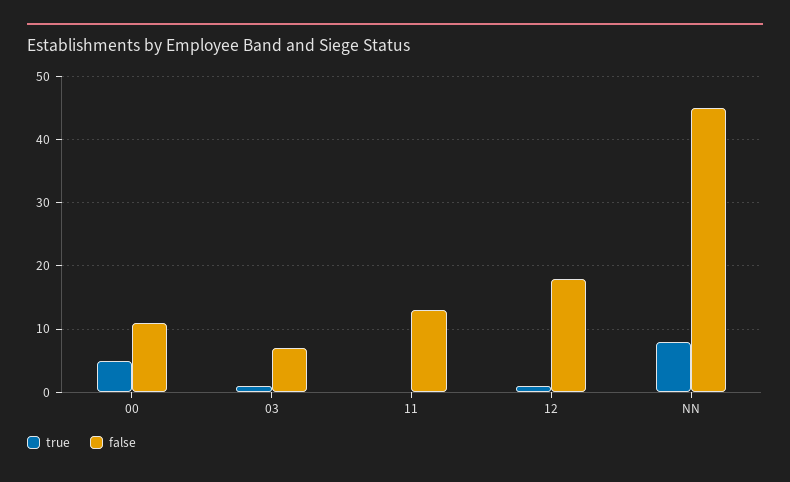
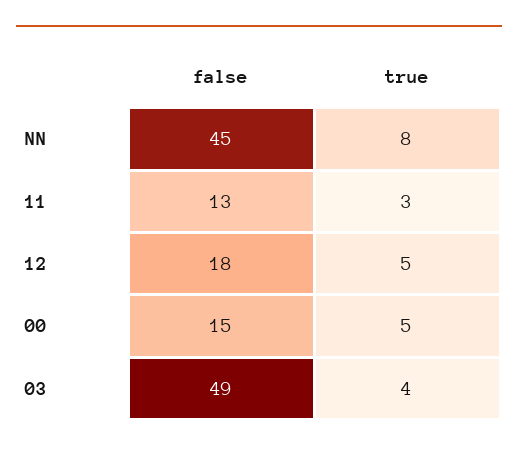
false, 00: 11 -> 15
true, 03: 1 -> 4
false, 03: 7 -> 49
true, 11: 0 -> 3
true, 12: 1 -> 5

